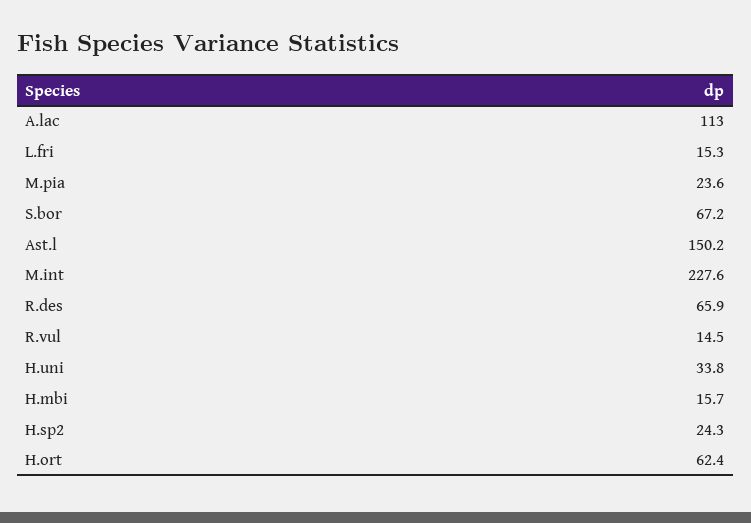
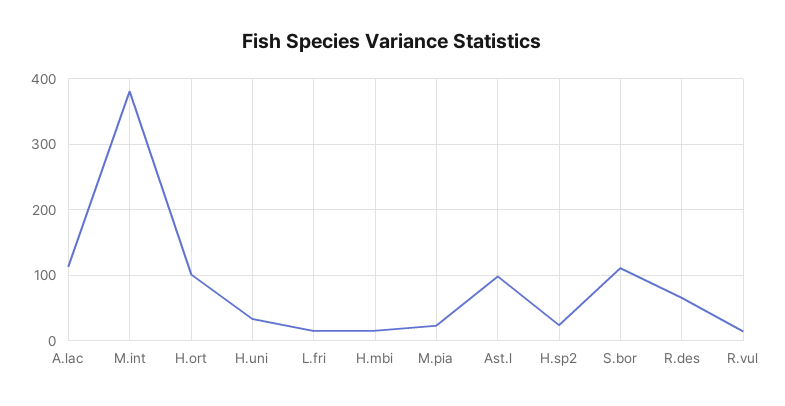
S.bor: 67.2 -> 110
Ast.l: 150.2 -> 100
M.int: 227.6 -> 380
H.ort: 62.4 -> 100

